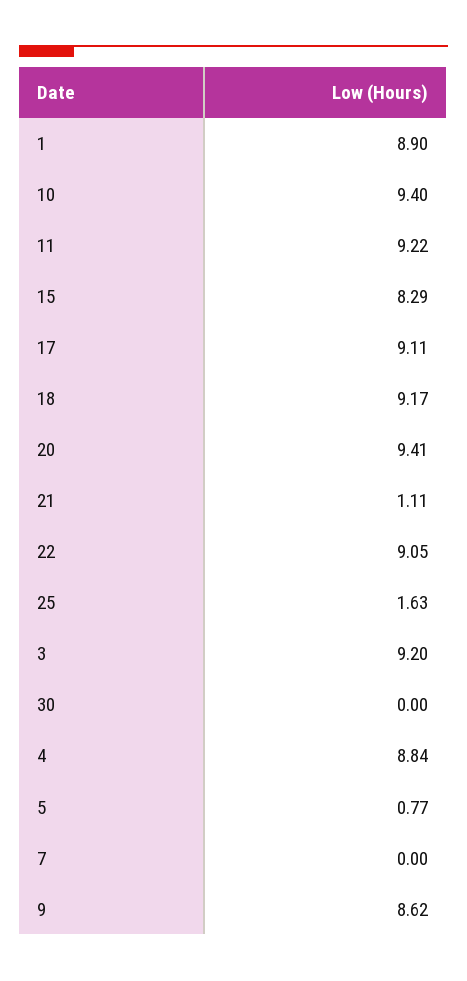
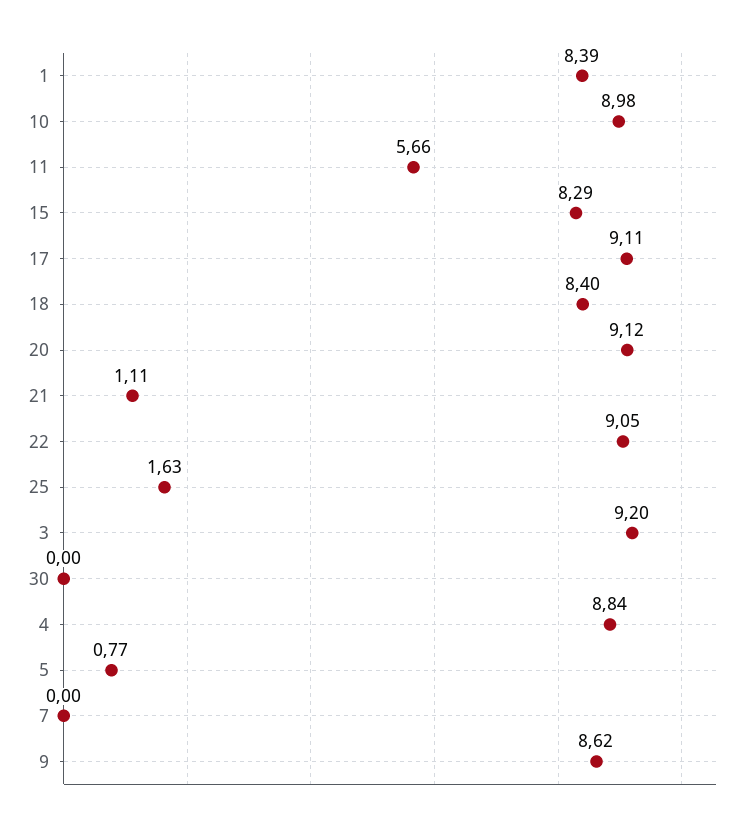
1: 8.9 -> 8.39
10: 9.4 -> 8.98
11: 9.22 -> 5.66
18: 9.17 -> 8.4
20: 9.41 -> 9.12

